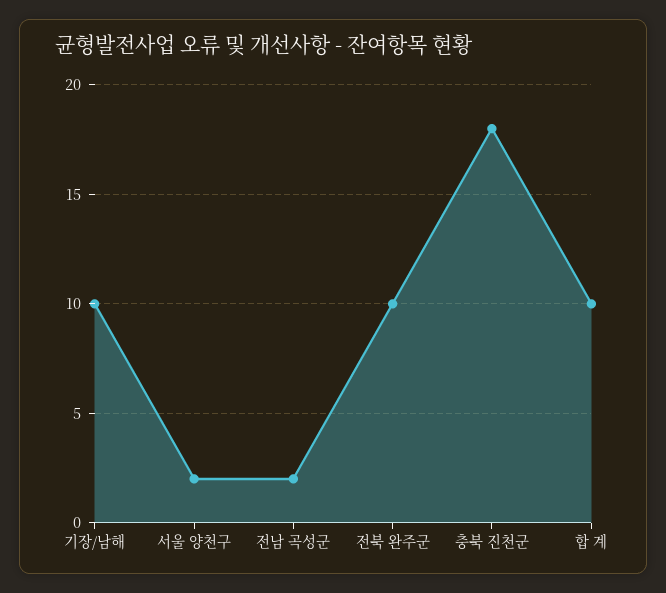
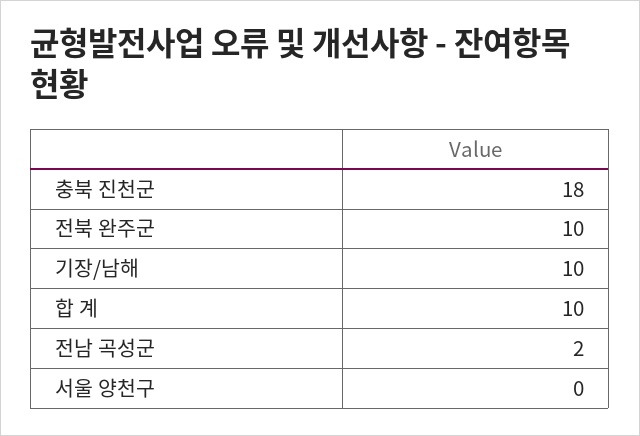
서울 양천구: 2 -> 0

